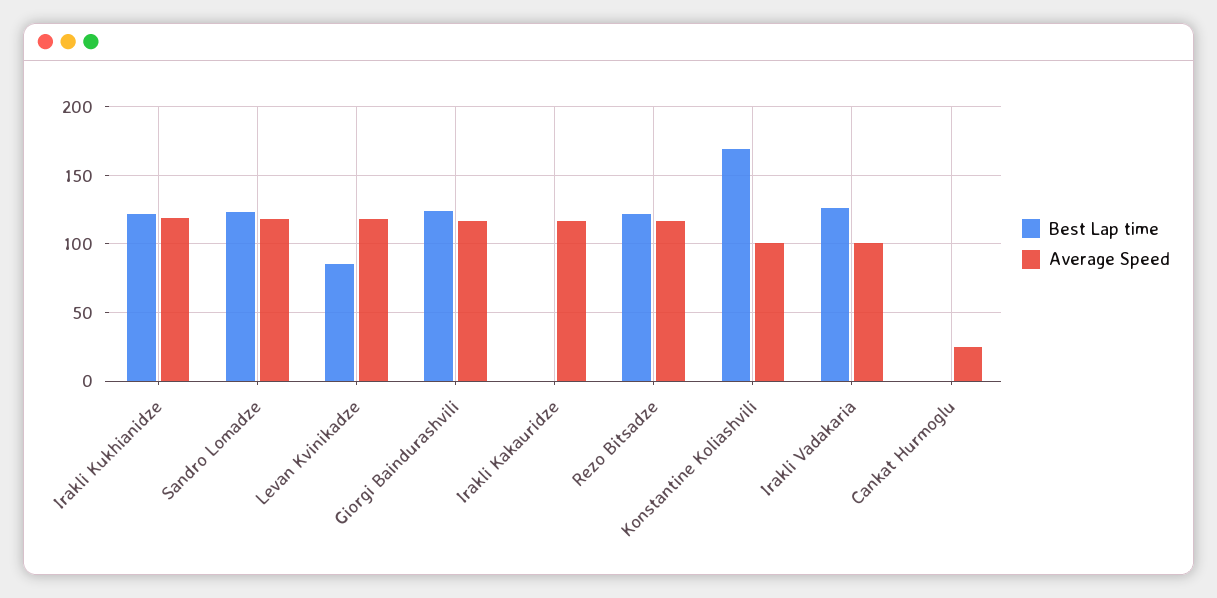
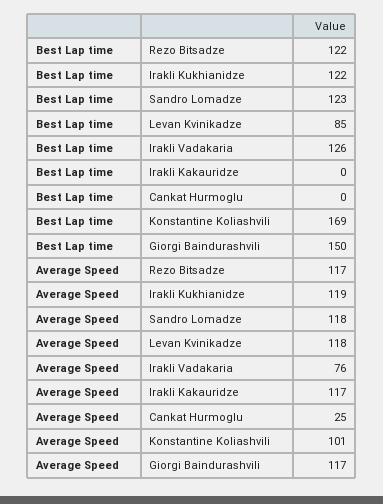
Best Lap time, Giorgi Baindurashvili: 125 -> 150
Average Speed, Irakli Vadakaria: 100 -> 76

